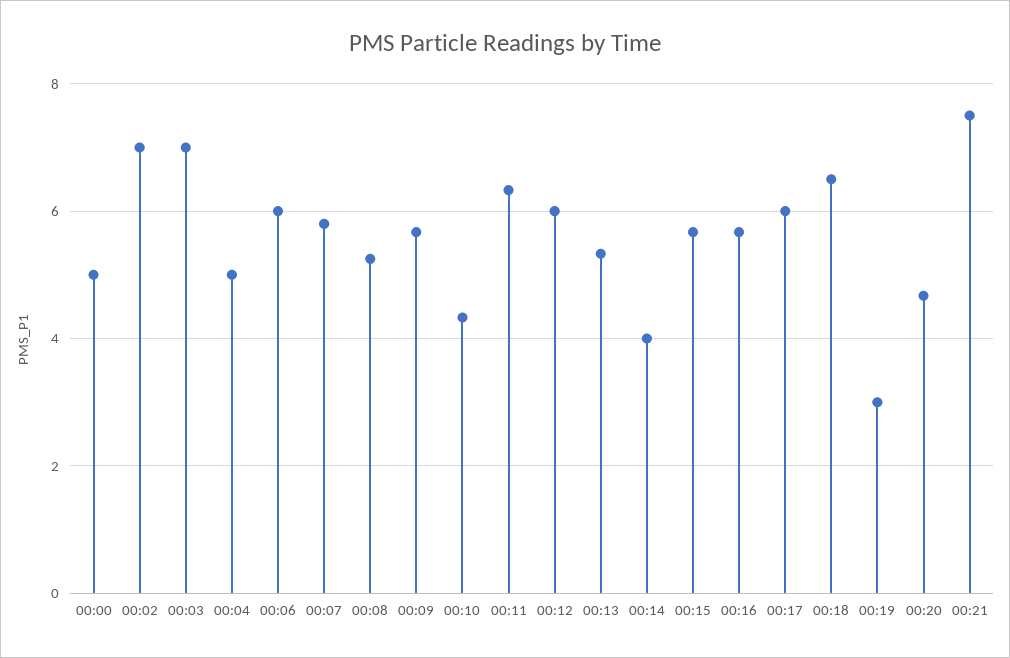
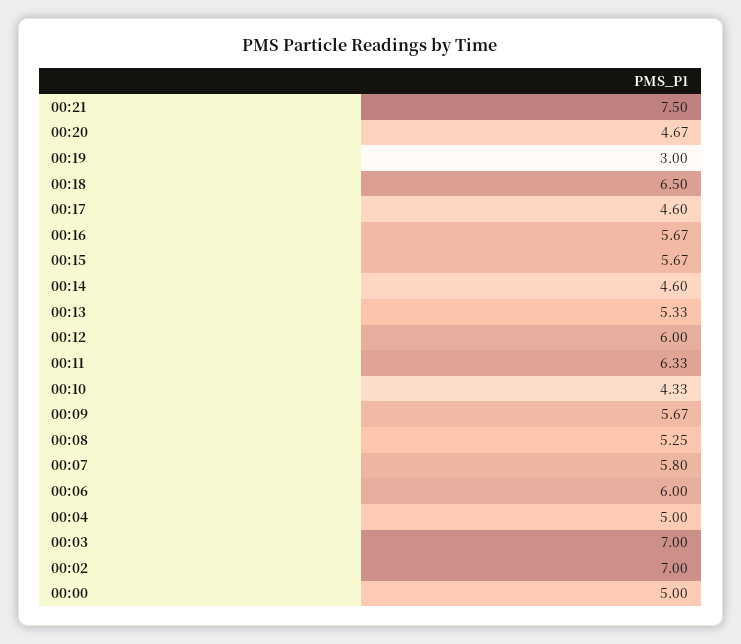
00:14: 4 -> 4.6
00:17: 6 -> 4.6

